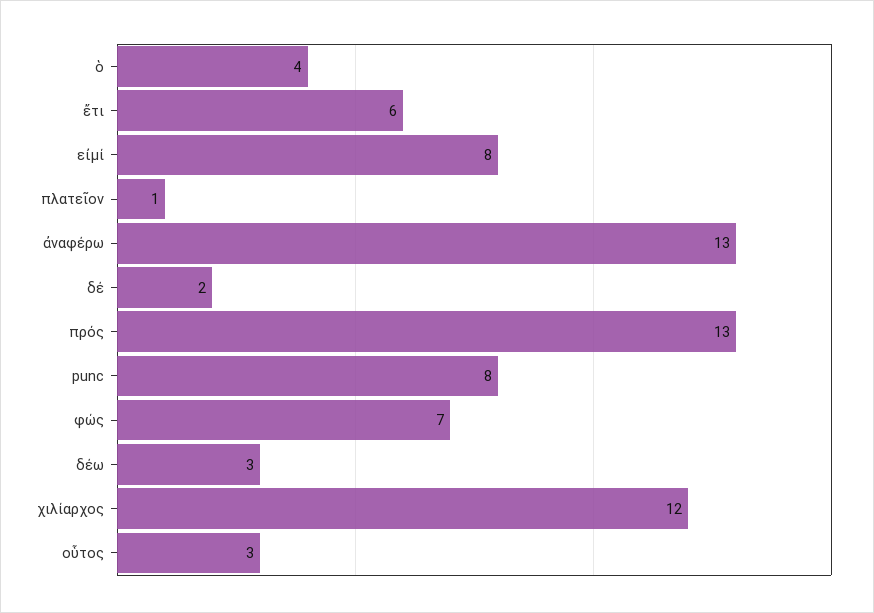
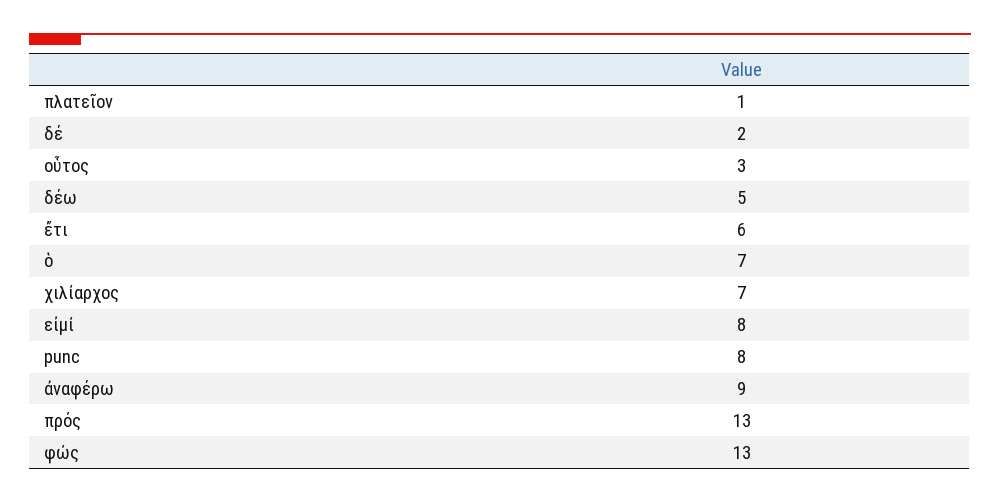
ὁ: 4 -> 7
ἀναφέρω: 13 -> 9
φώς: 7 -> 13
δέω: 3 -> 5
χιλίαρχος: 12 -> 7

